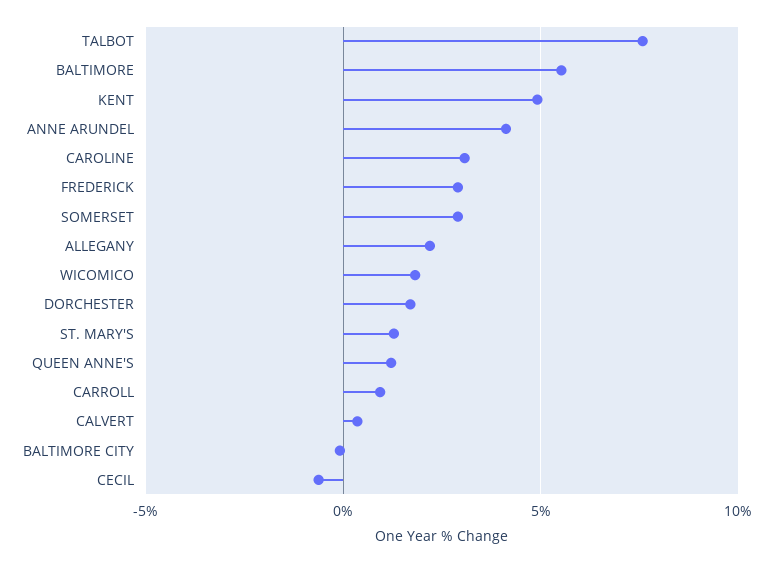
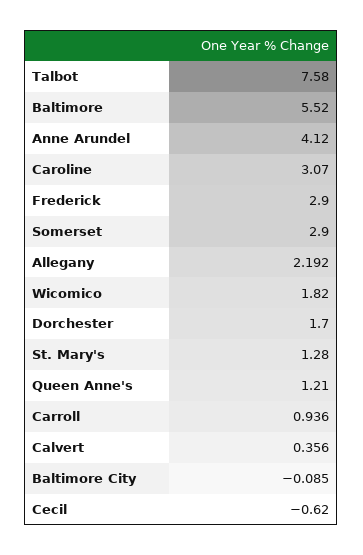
KENT: 5 -> none

